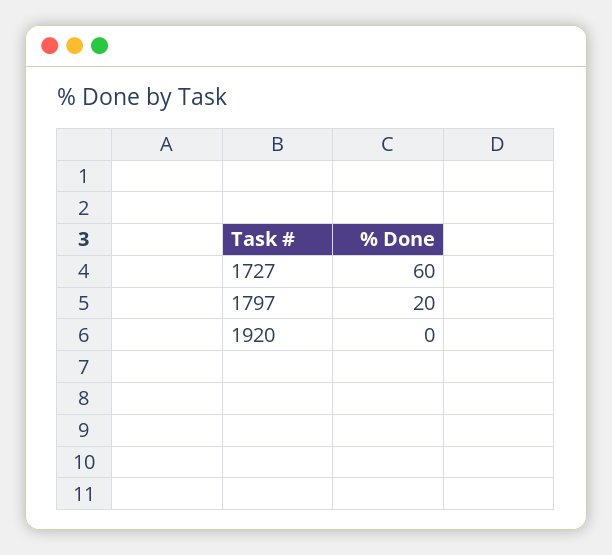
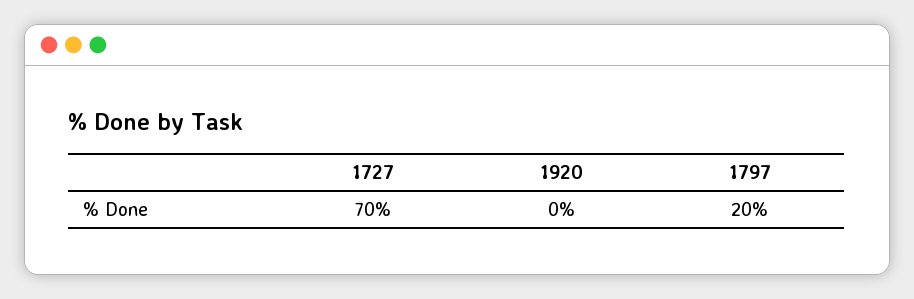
1727: 60 -> 70

